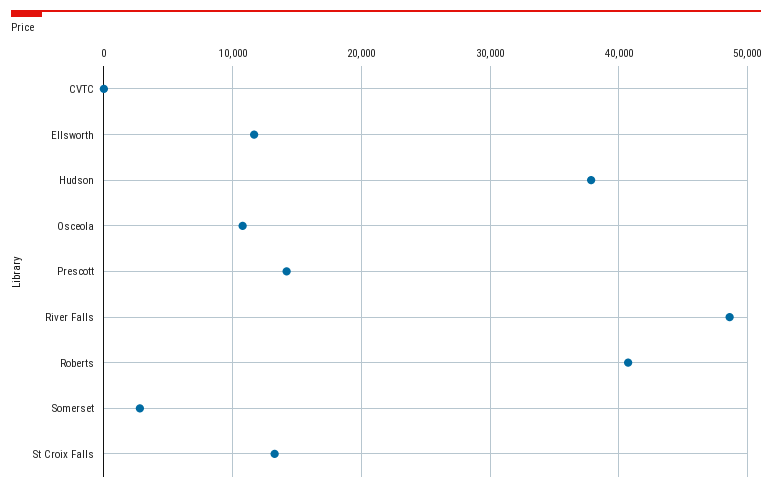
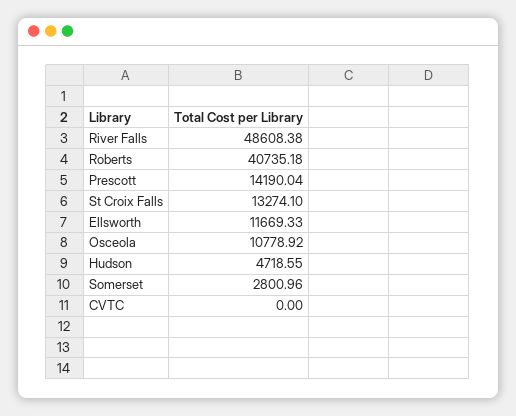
Hudson: 38000 -> 4718.55

